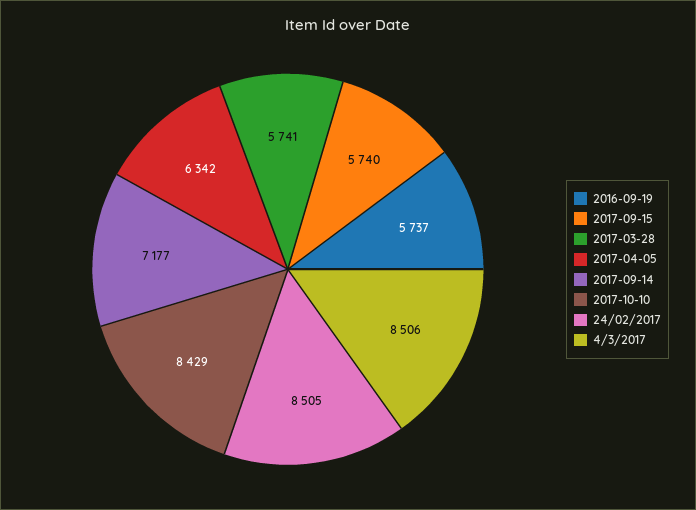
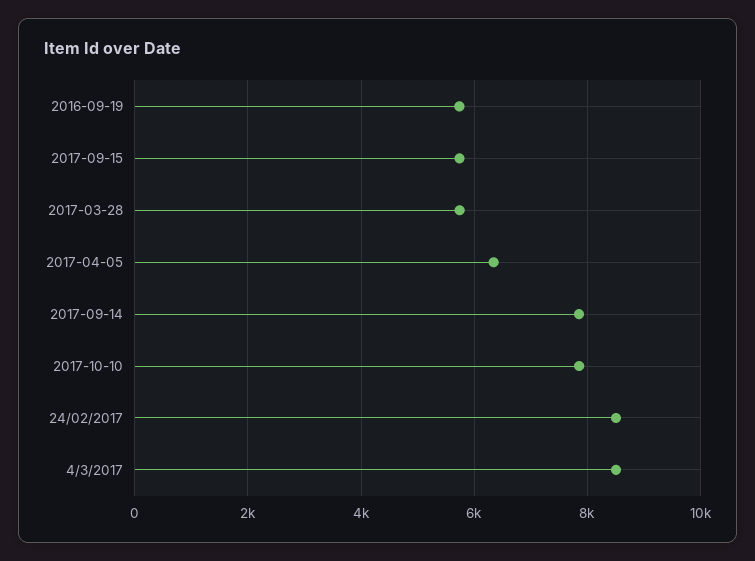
2017-09-14: 7177 -> 7800
2017-10-10: 8429 -> 7800

